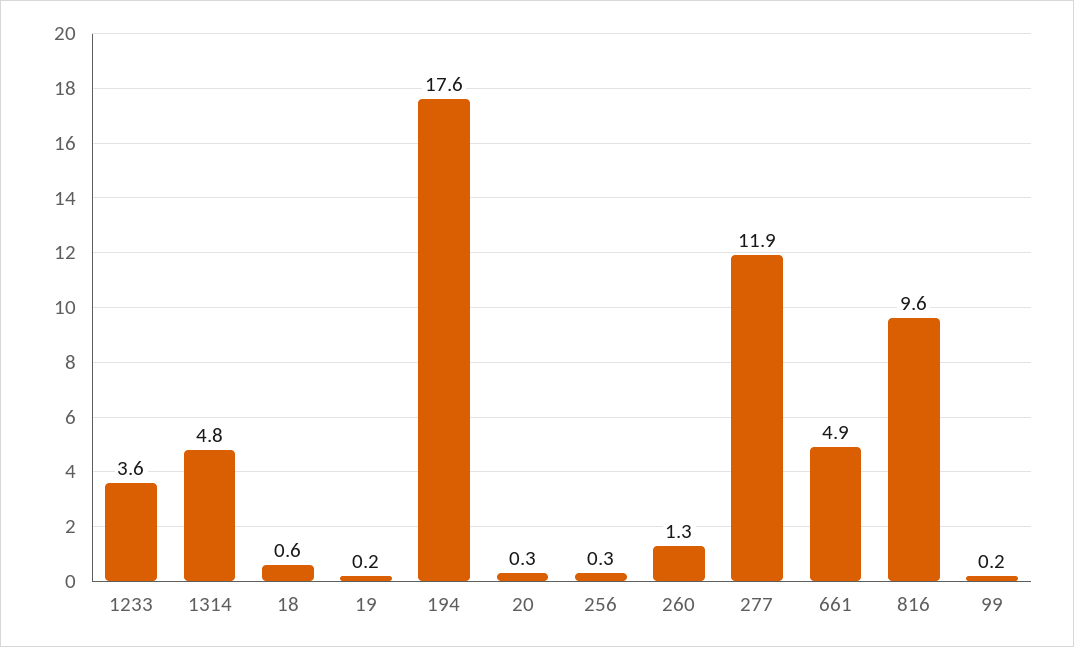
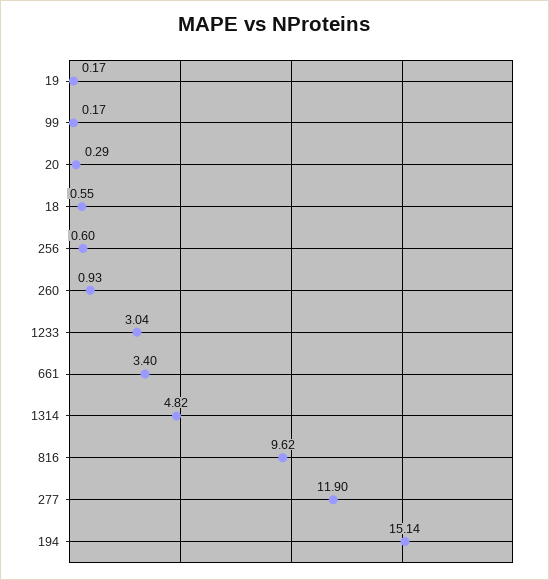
1233: 3.6 -> 3.04
194: 17.6 -> 15.14
256: 0.3 -> 0.6
260: 1.3 -> 0.93
661: 4.9 -> 3.4

